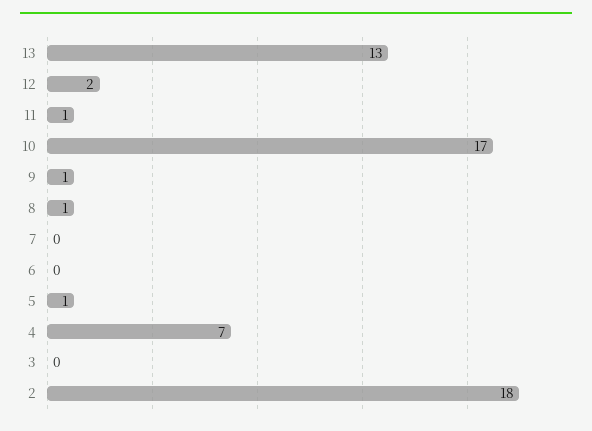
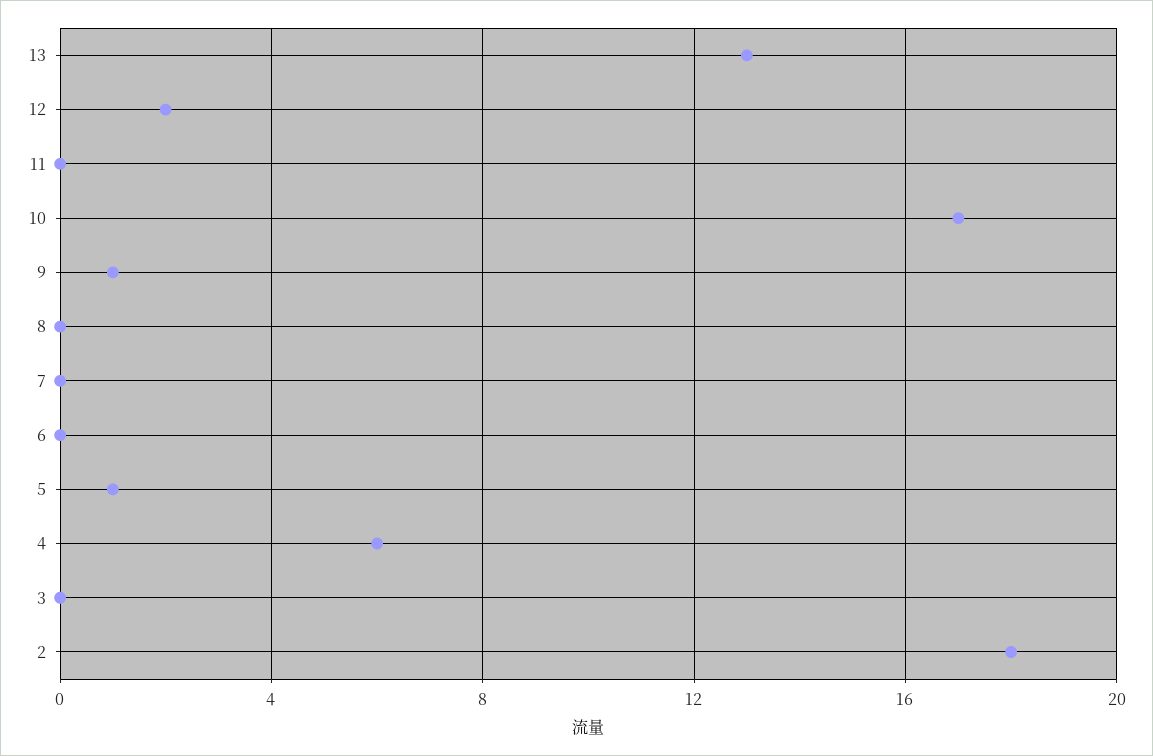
11: 1 -> 0
8: 1 -> 0
4: 7 -> 6

